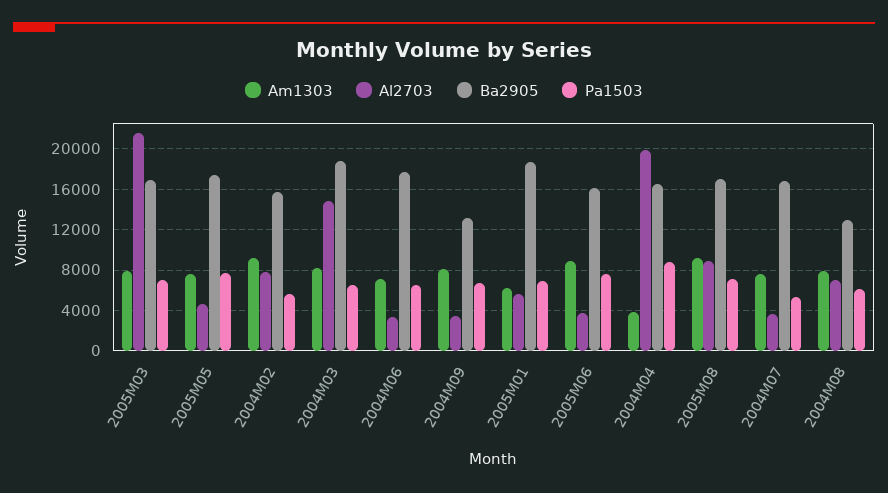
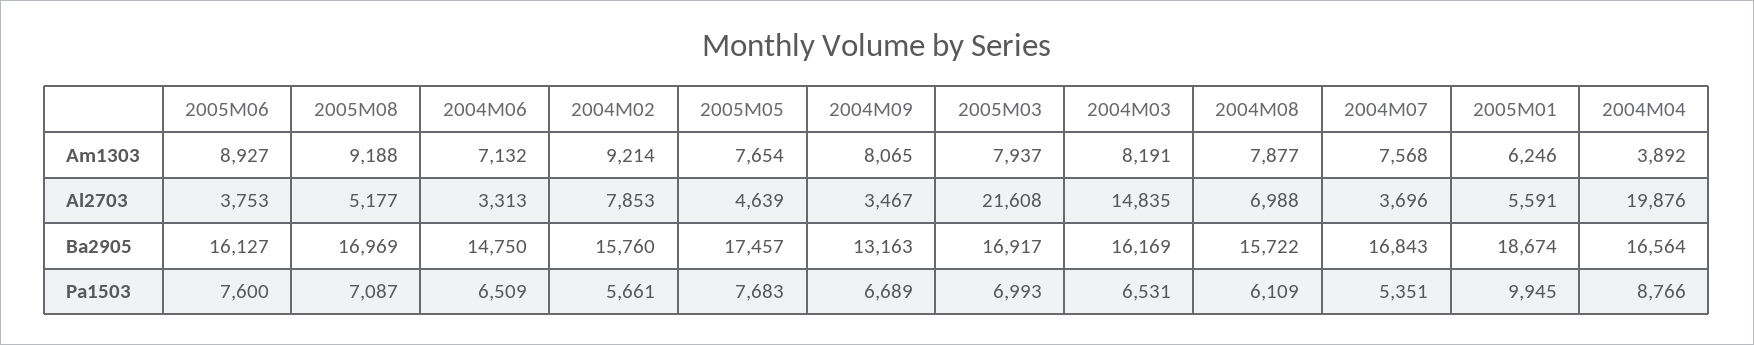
Ba2905, 2004M03: 19000 -> 16169
Ba2905, 2004M06: 18000 -> 14750
Pa1503, 2005M01: 7000 -> 9945
Al2703, 2005M08: 9000 -> 5177
Ba2905, 2004M08: 13000 -> 15722

